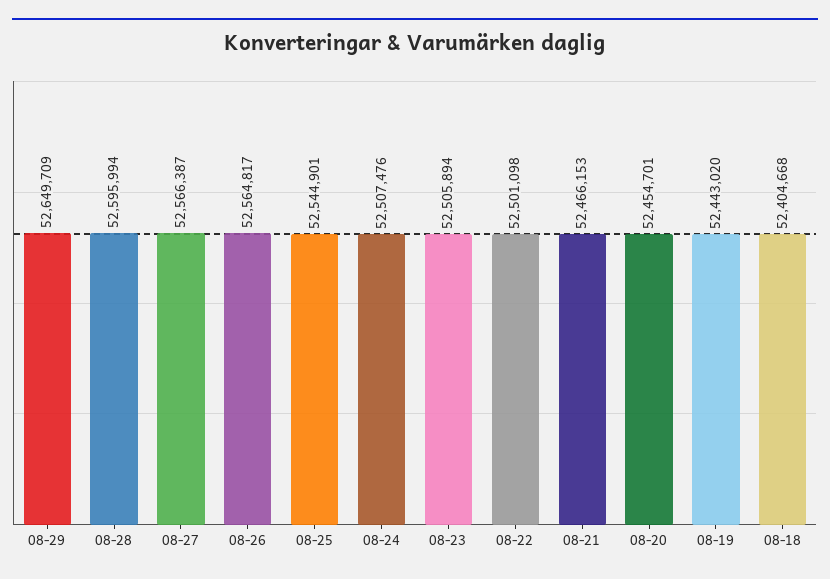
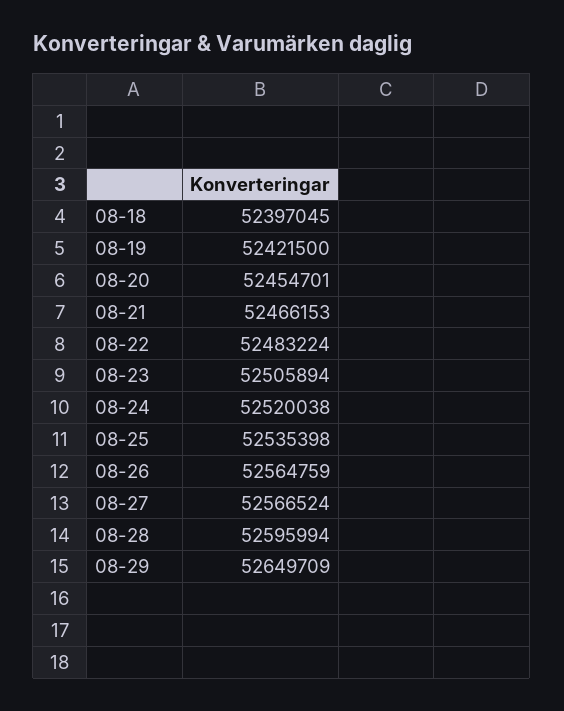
08-27: 52566387 -> 52566524
08-26: 52564817 -> 52564759
08-25: 52544901 -> 52535398
08-24: 52507476 -> 52520038
08-22: 52501098 -> 52483224
08-19: 52443020 -> 52421500
08-18: 52404668 -> 52397045

